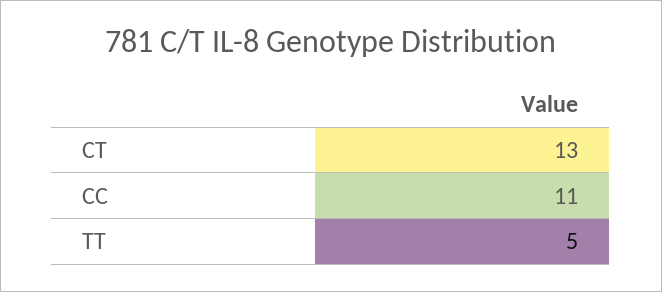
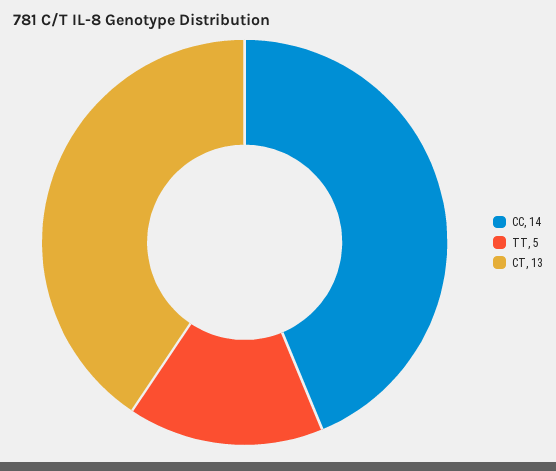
CC: 11 -> 14

